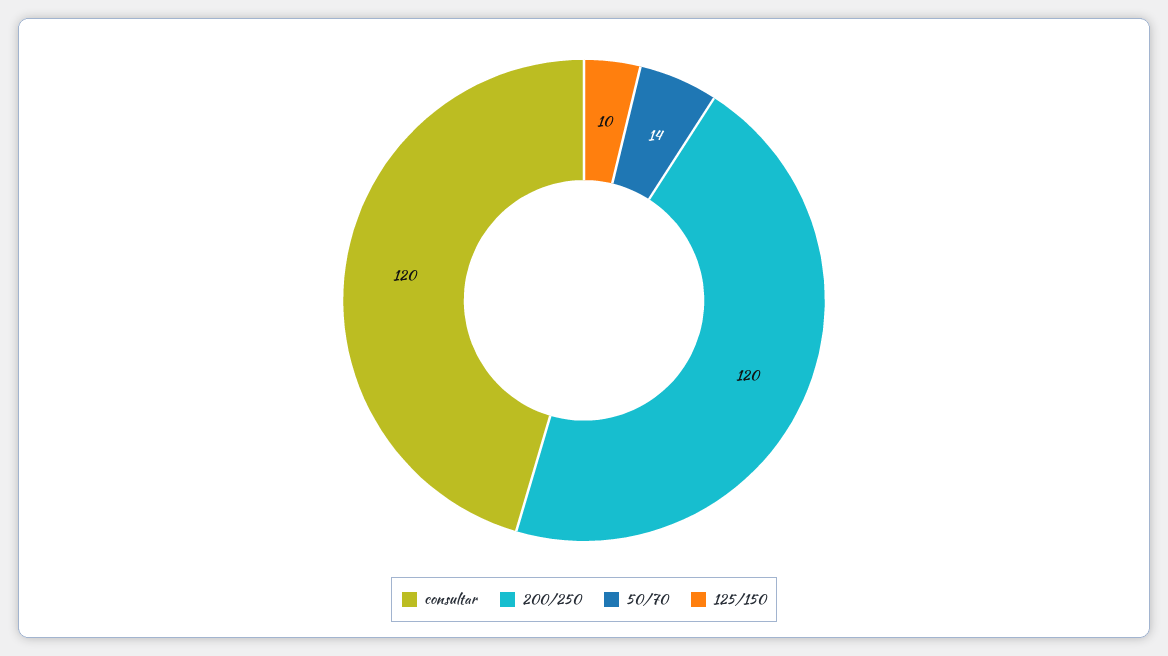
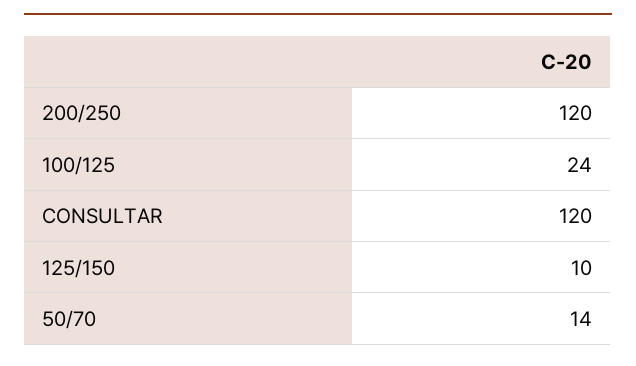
100/125: none -> 24

